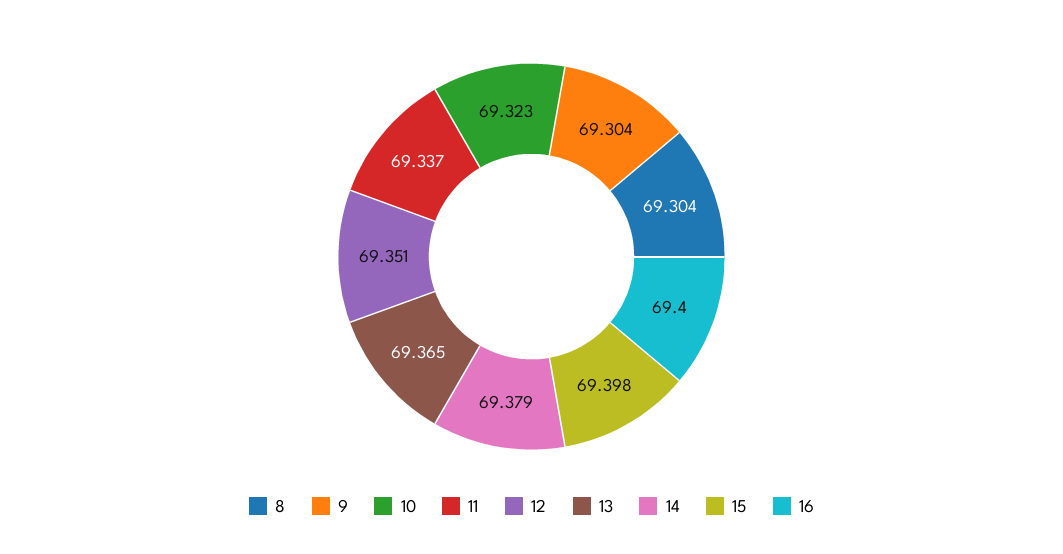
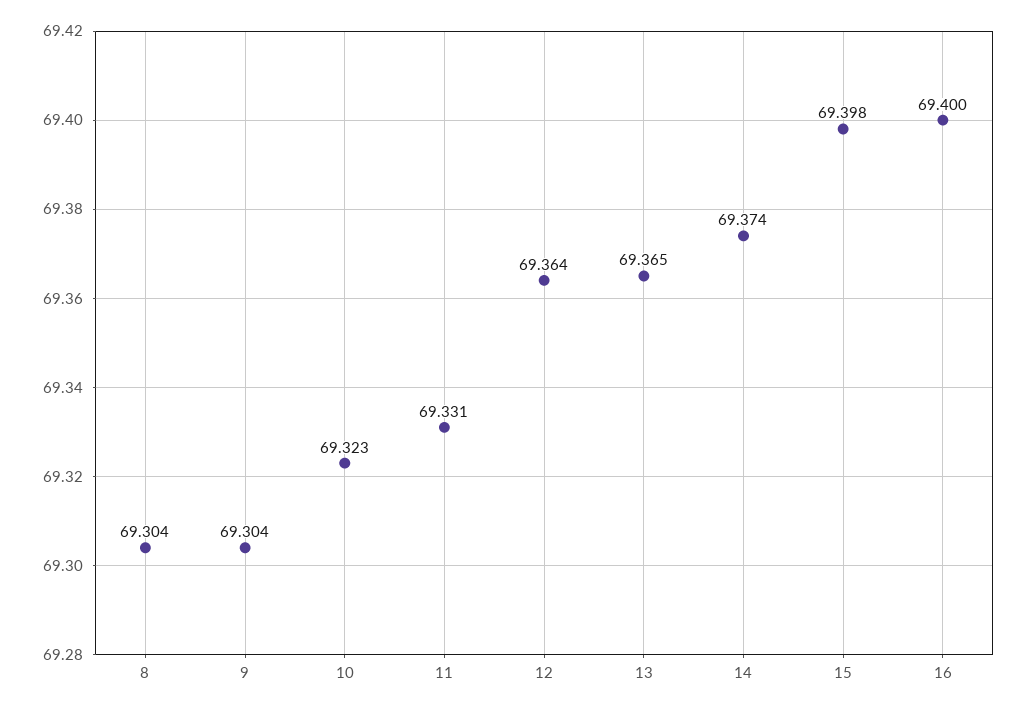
11: 69.337 -> 69.331
12: 69.351 -> 69.364
14: 69.379 -> 69.374

